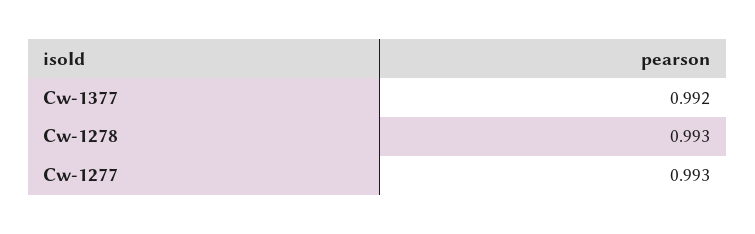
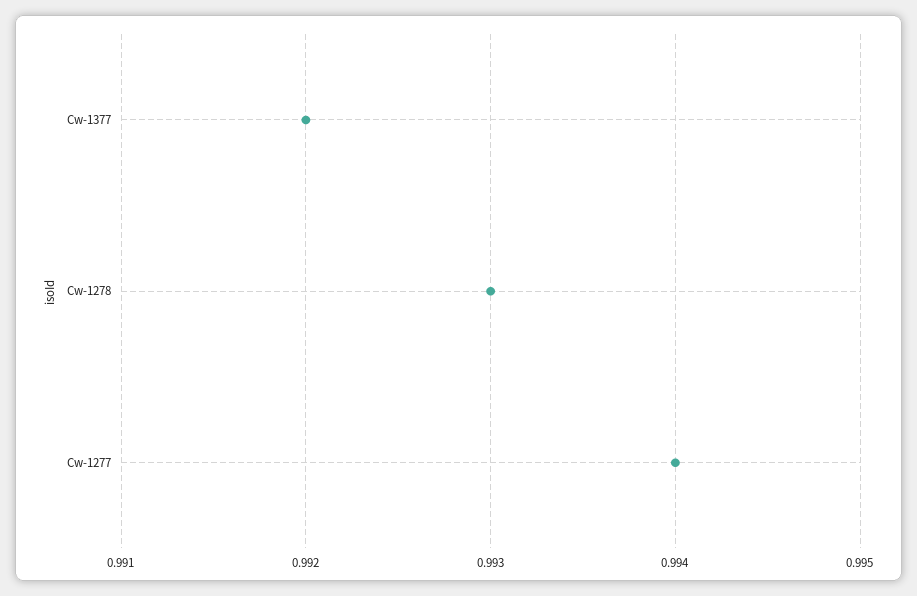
Cw-1277: 0.993 -> 0.994

